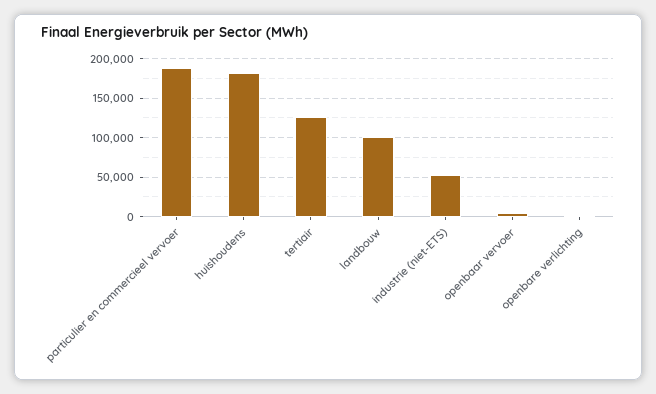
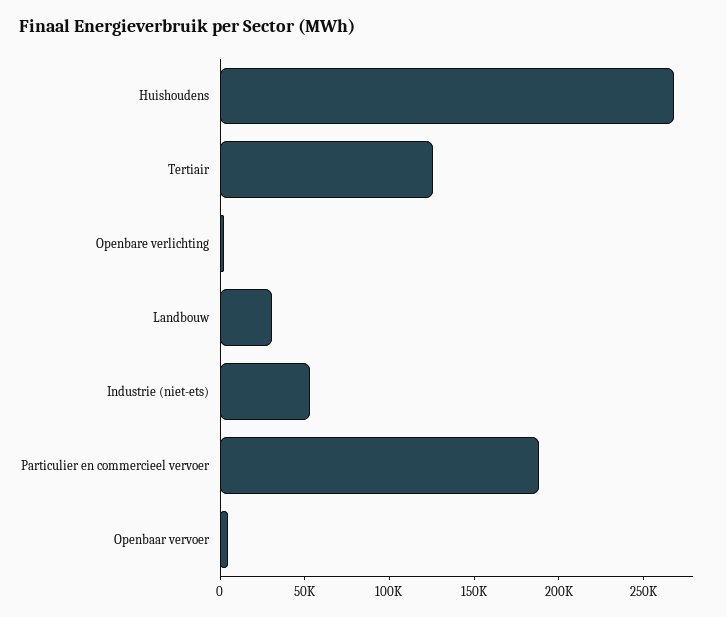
huishoudens: 180000 -> 270000
landbouw: 100000 -> 30000

